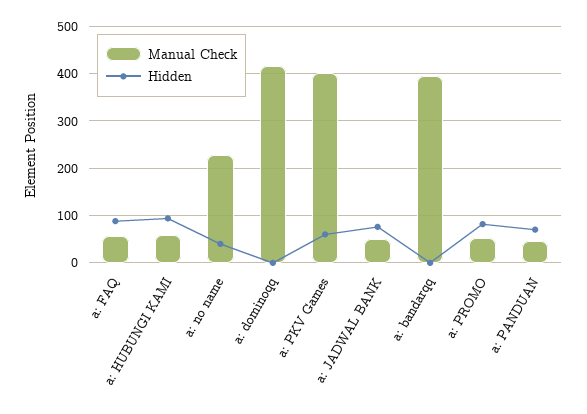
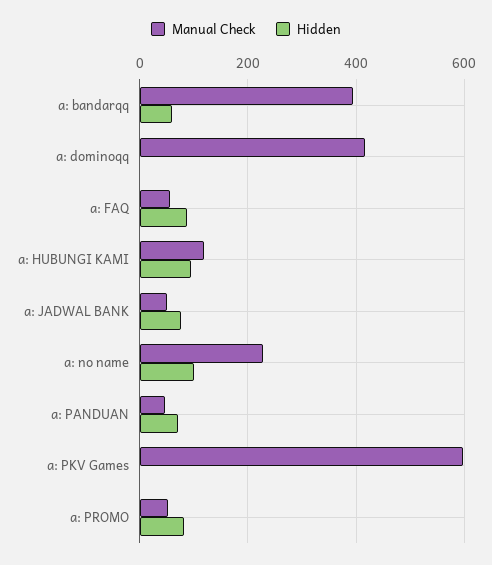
Manual Check, a: HUBUNGI KAMI: 60 -> 120
Hidden, a: no name: 40 -> 100
Manual Check, a: PKV Games: 400 -> 600
Hidden, a: PKV Games: 60 -> 0
Hidden, a: bandarqq: 0 -> 60

